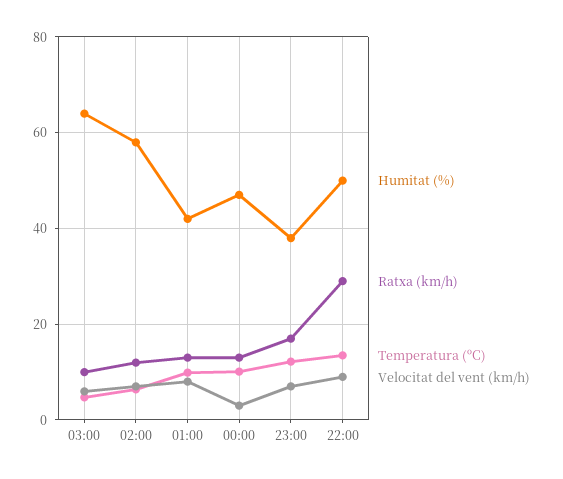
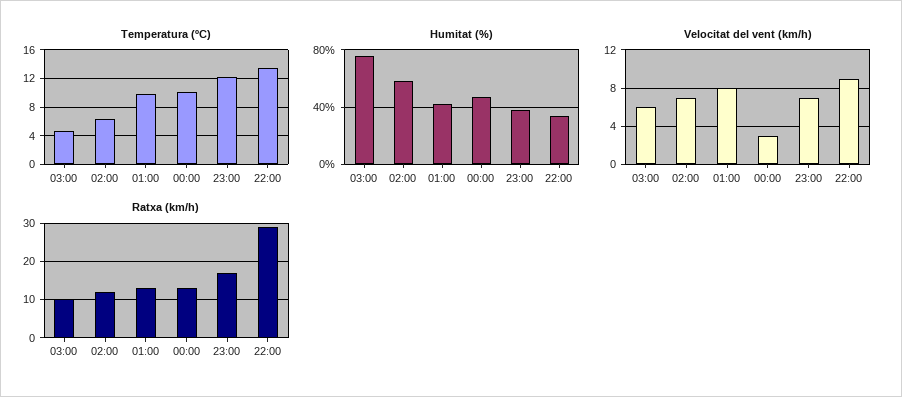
Humitat (%), 03:00: 64 -> 75
Humitat (%), 22:00: 50 -> 35

